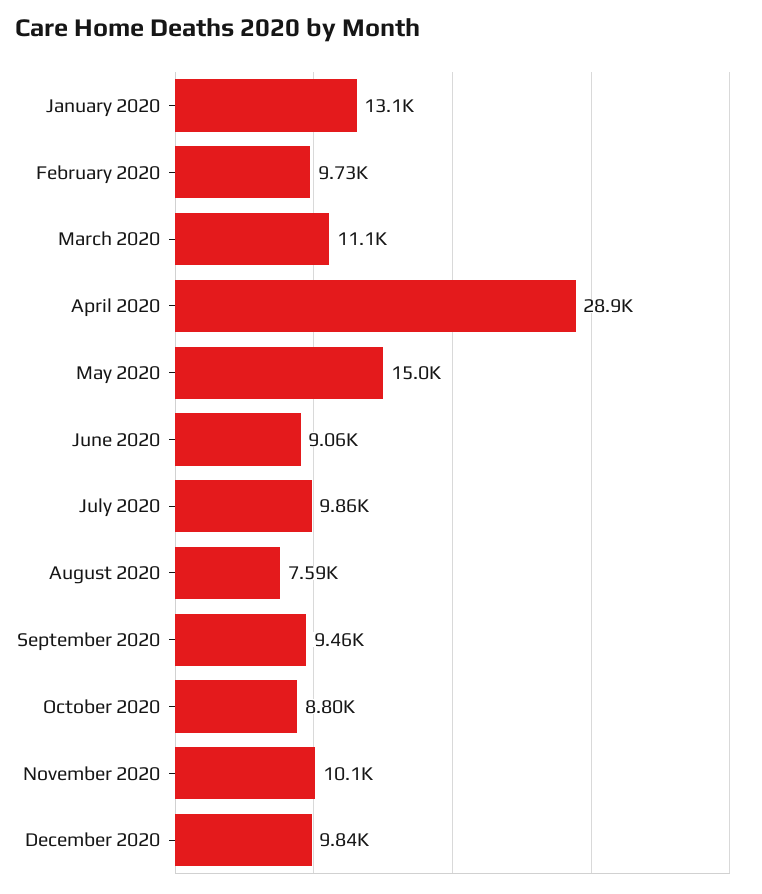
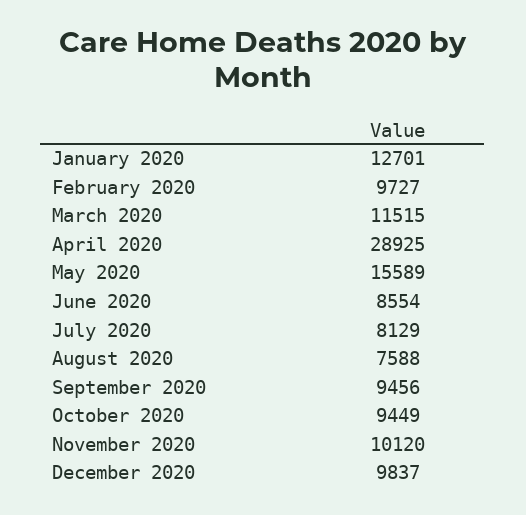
January 2020: 13100 -> 12701
March 2020: 11100 -> 11515
May 2020: 15000 -> 15589
June 2020: 9060 -> 8554
July 2020: 9860 -> 8129
October 2020: 8800 -> 9449

